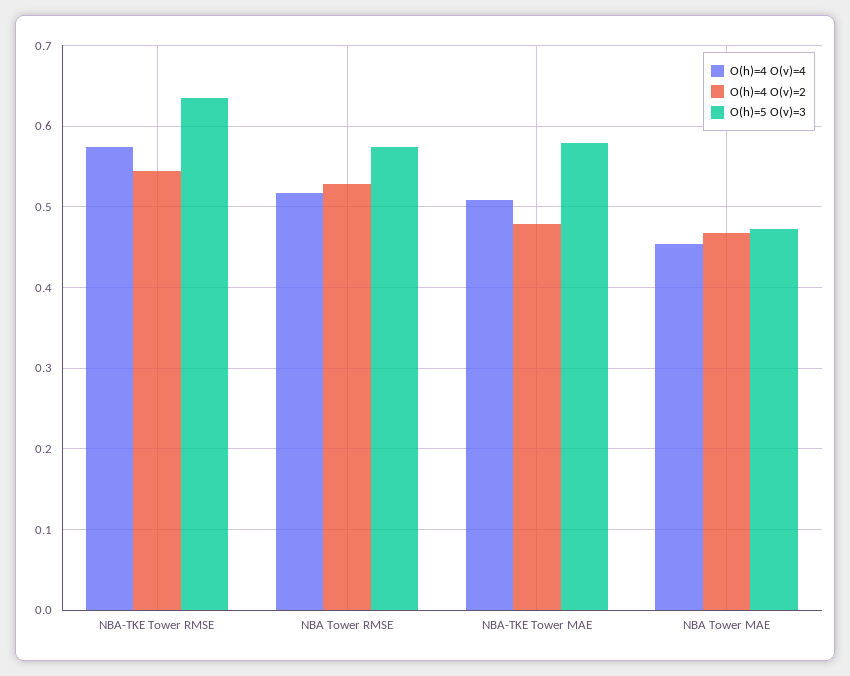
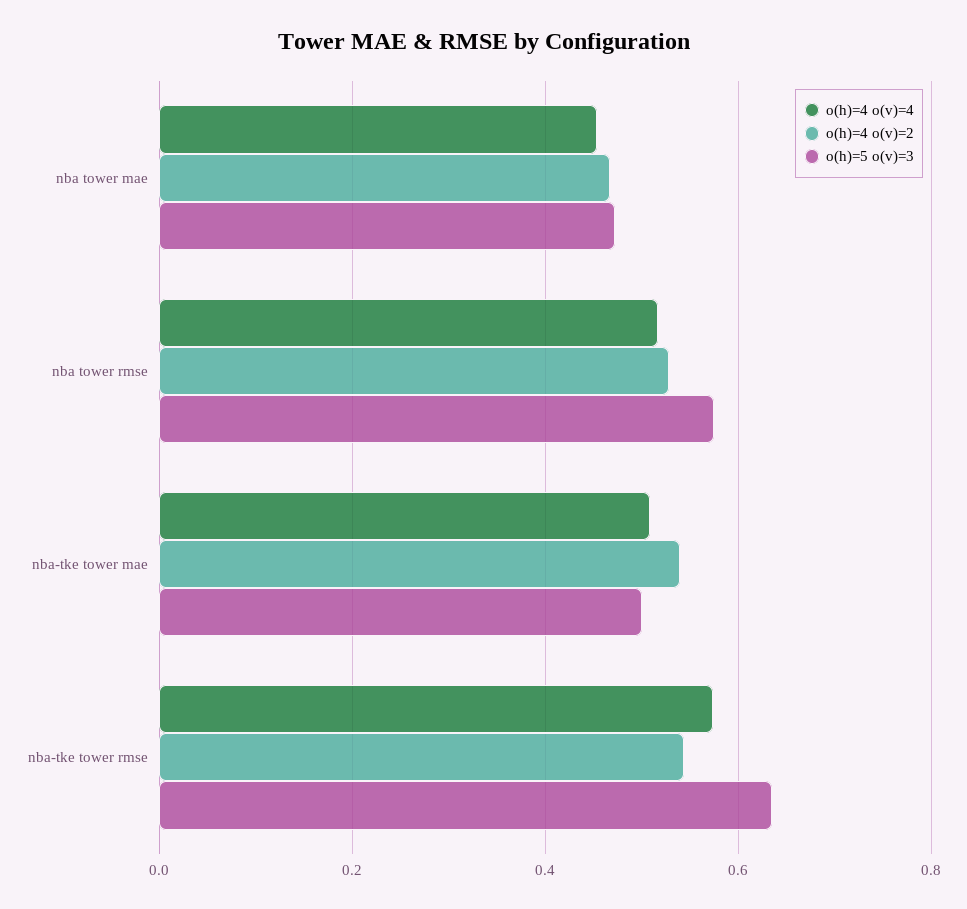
O(h)=4 O(v)=2, NBA-TKE Tower MAE: 0.48 -> 0.54
O(h)=5 O(v)=3, NBA-TKE Tower MAE: 0.58 -> 0.5

